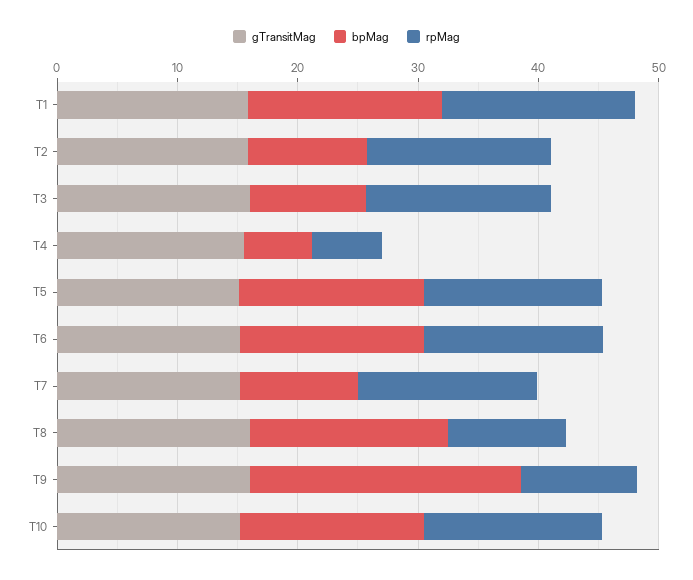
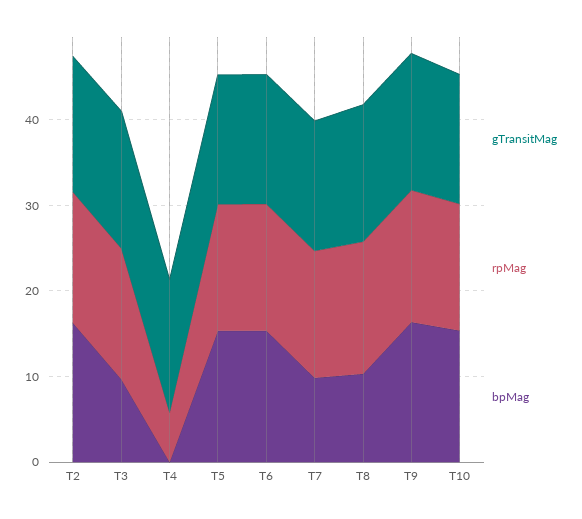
gTransitMag, T1: 16 -> none
bpMag, T1: 16 -> none
rpMag, T1: 16 -> none
bpMag, T2: 10 -> 16
bpMag, T4: 6 -> 0
bpMag, T8: 16 -> 10
rpMag, T8: 10 -> 16
bpMag, T9: 22 -> 16
rpMag, T9: 10 -> 16

